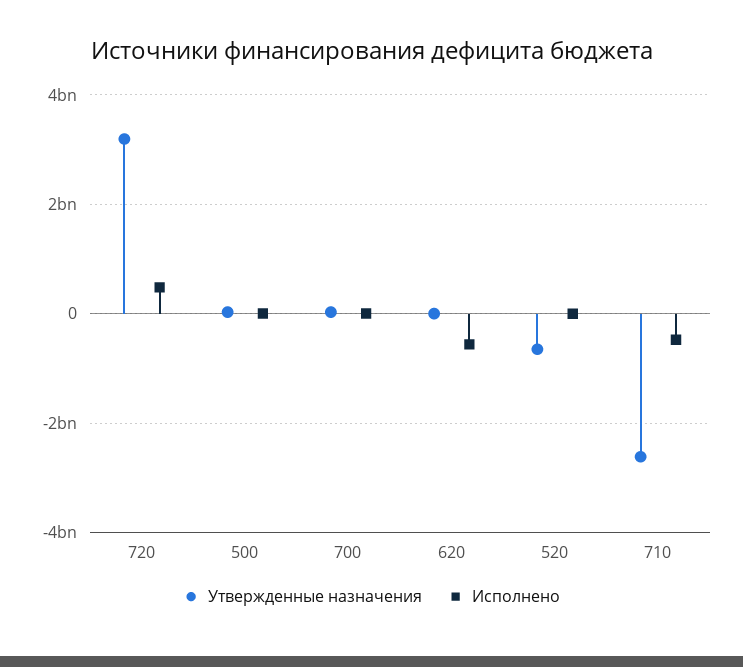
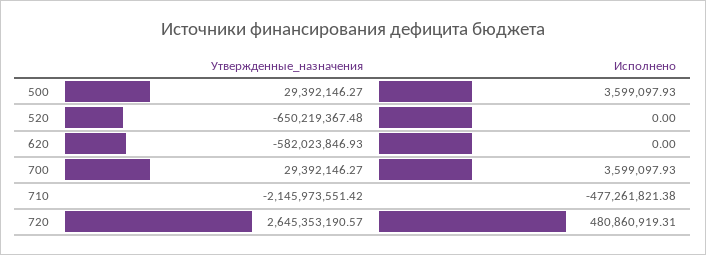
Утвержденные назначения, 720: 3200000000 -> 2645353190.57
Утвержденные назначения, 620: 0 -> -582023846.93
Исполнено, 620: -600000000 -> 0
Утвержденные назначения, 710: -2600000000 -> -2145973551.42

